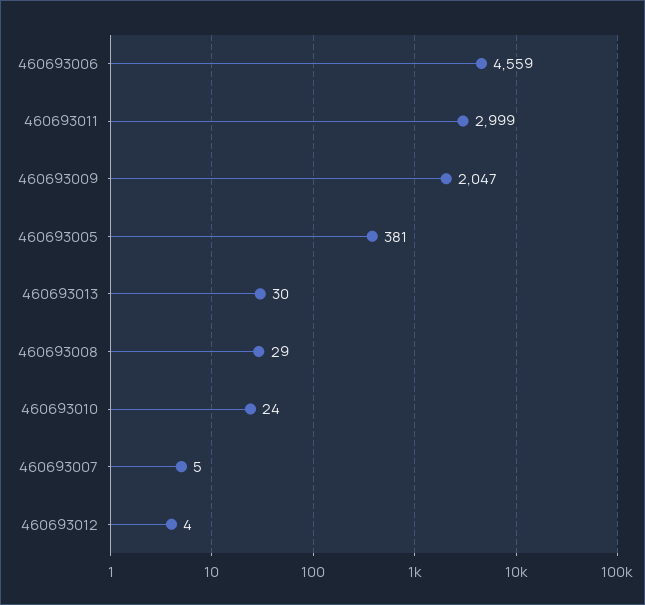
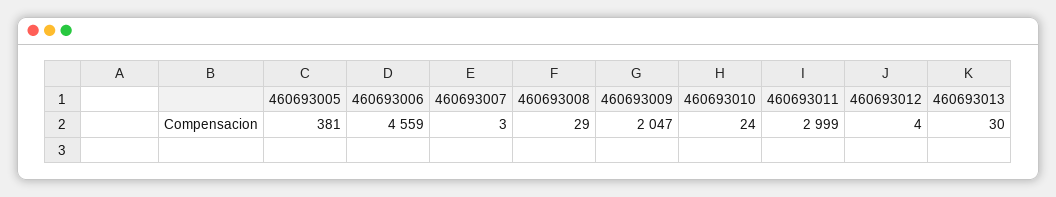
460693007: 5 -> 3

